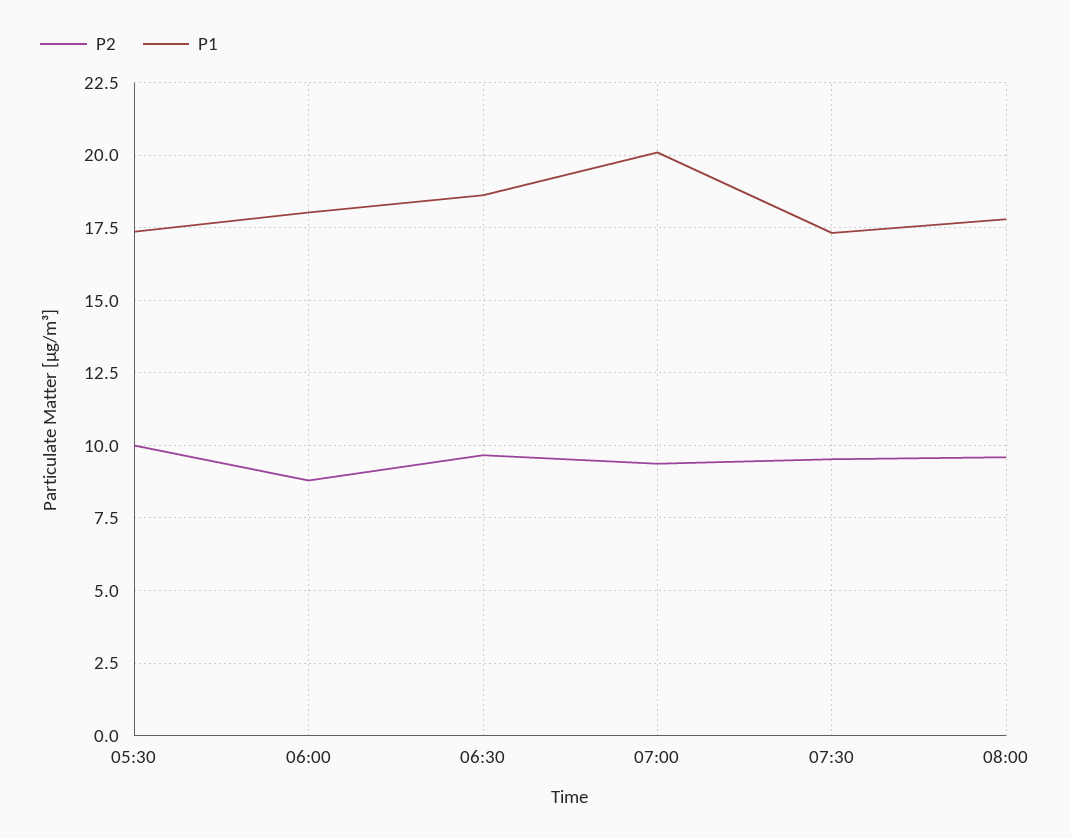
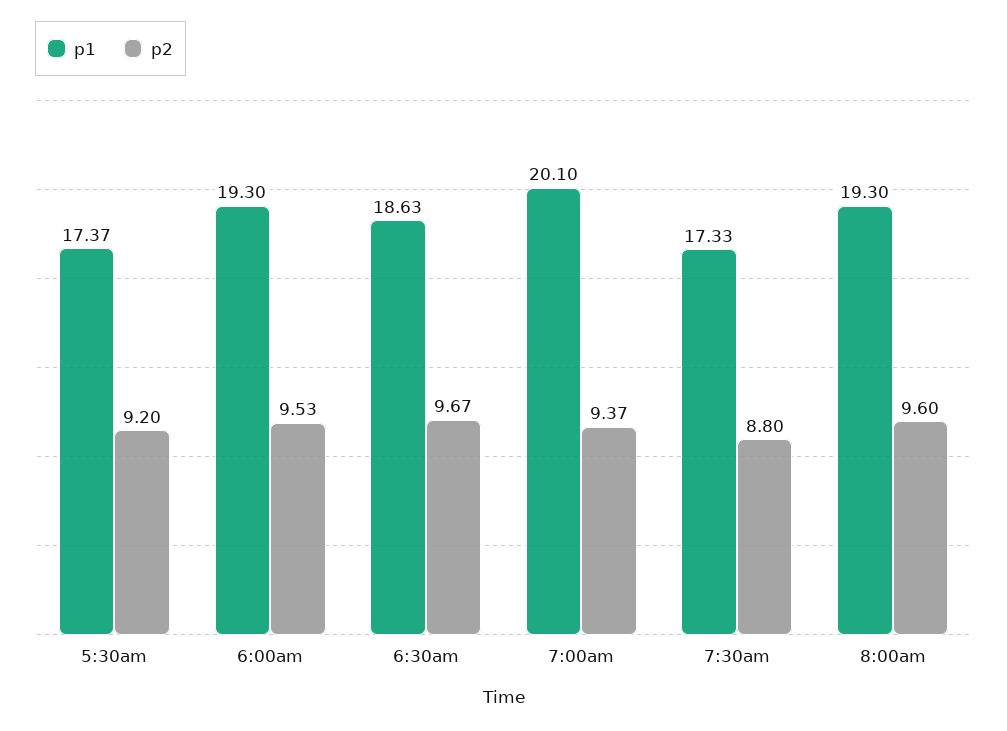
P2, 05:30: 10 -> 9.2
P2, 06:00: 8.75 -> 9.53
P1, 06:00: 18 -> 19.3
P2, 07:30: 9.5 -> 8.8
P1, 08:00: 17.75 -> 19.3

